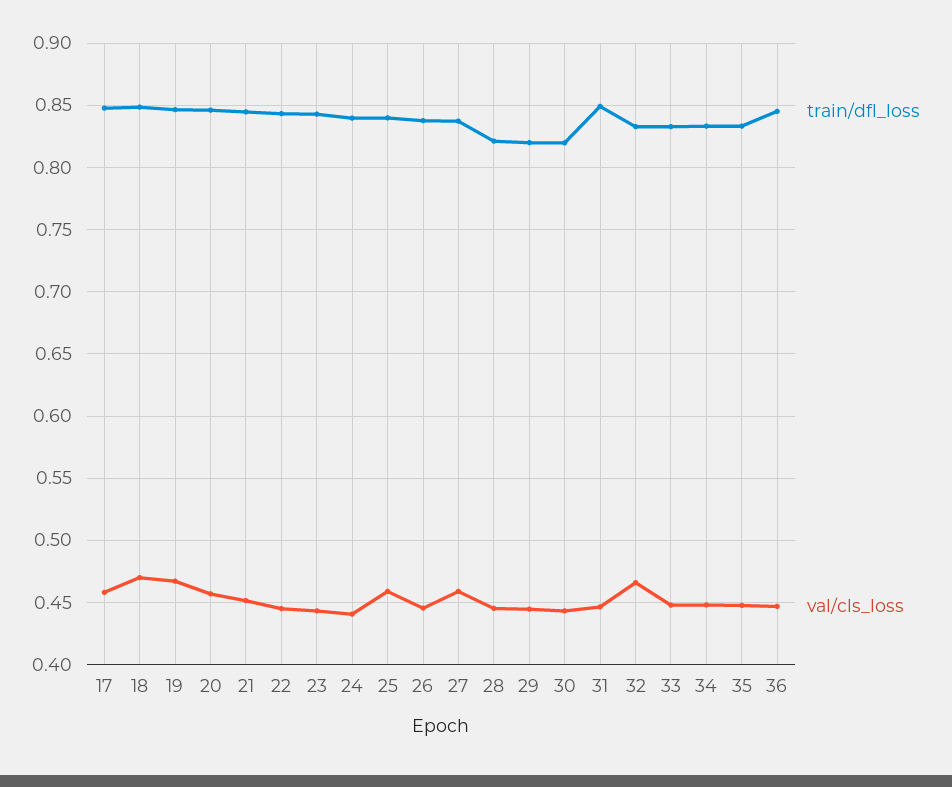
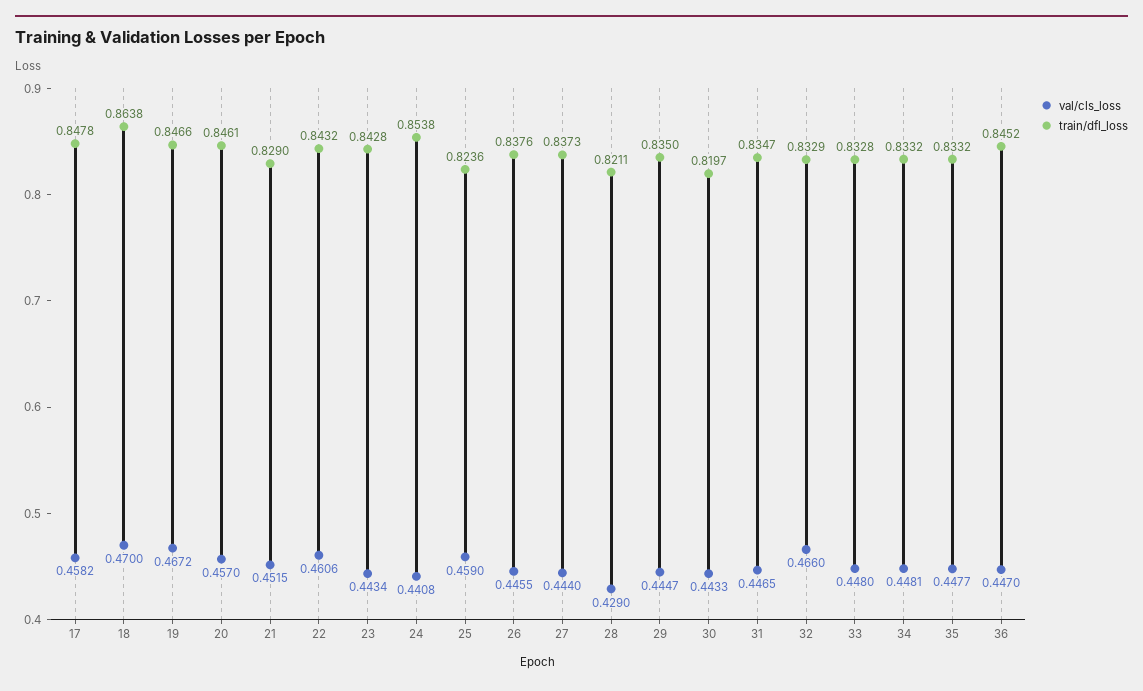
train/dfl_loss, 18: 0.85 -> 0.8638
train/dfl_loss, 21: 0.845 -> 0.829
val/cls_loss, 22: 0.445 -> 0.4606
train/dfl_loss, 24: 0.84 -> 0.8538
train/dfl_loss, 25: 0.84 -> 0.8236
val/cls_loss, 27: 0.46 -> 0.444
val/cls_loss, 28: 0.445 -> 0.429
train/dfl_loss, 29: 0.82 -> 0.835
train/dfl_loss, 31: 0.85 -> 0.8347

